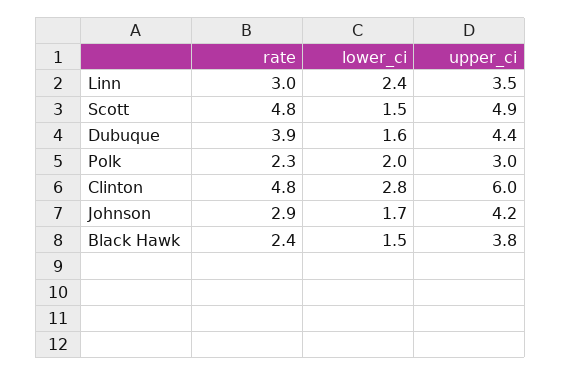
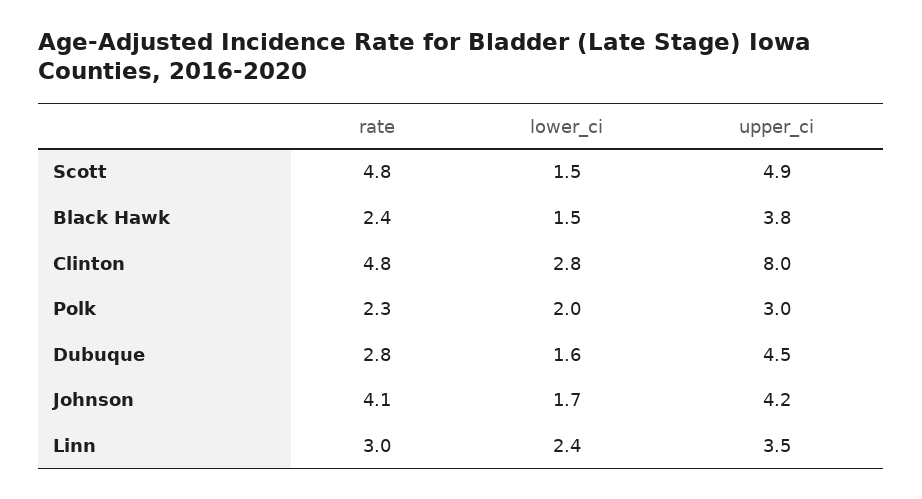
rate, Dubuque: 3.9 -> 2.8
upper_ci, Dubuque: 4.4 -> 4.5
upper_ci, Clinton: 6 -> 8
rate, Johnson: 2.9 -> 4.1

